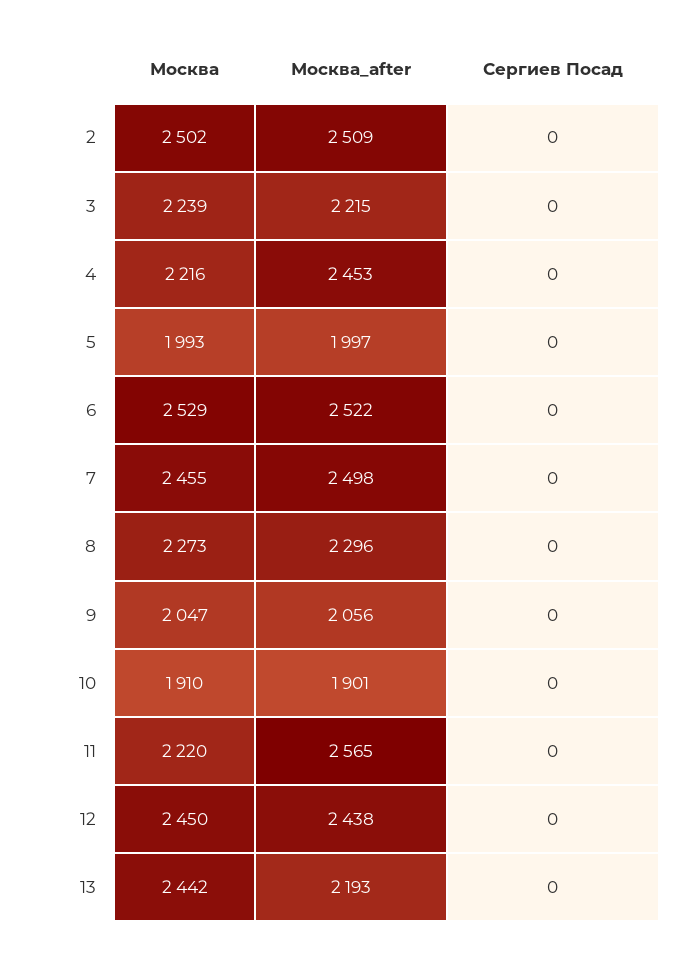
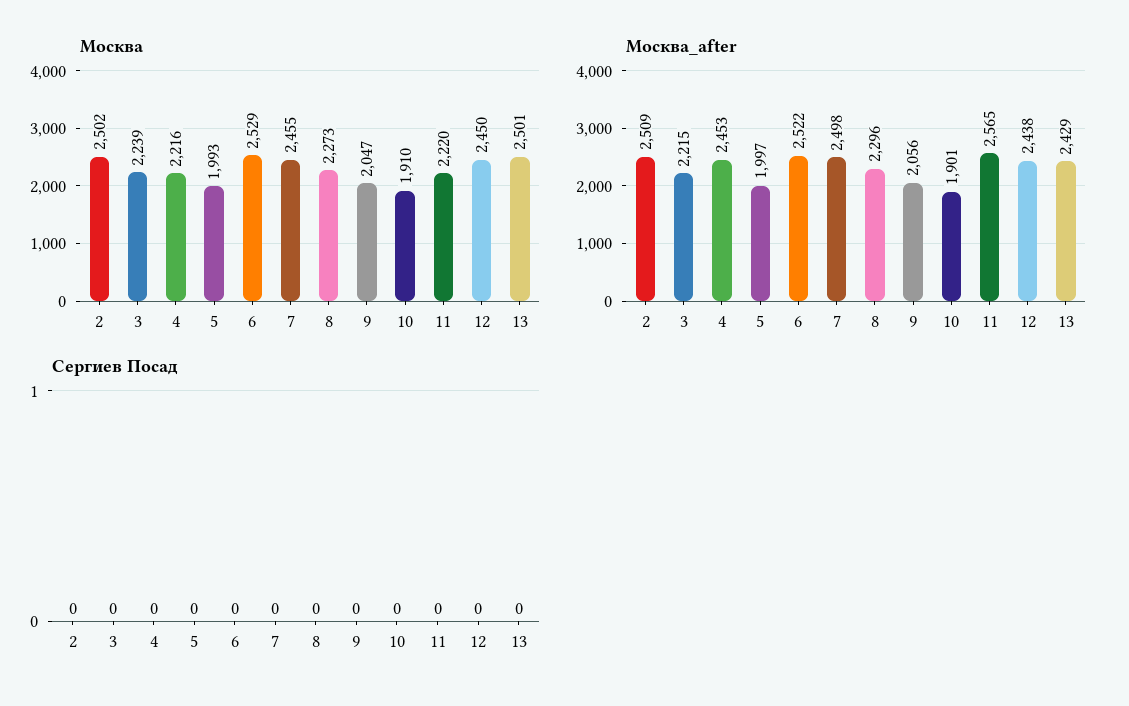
Москва, 13: 2442 -> 2501
Москва_after, 13: 2193 -> 2429

